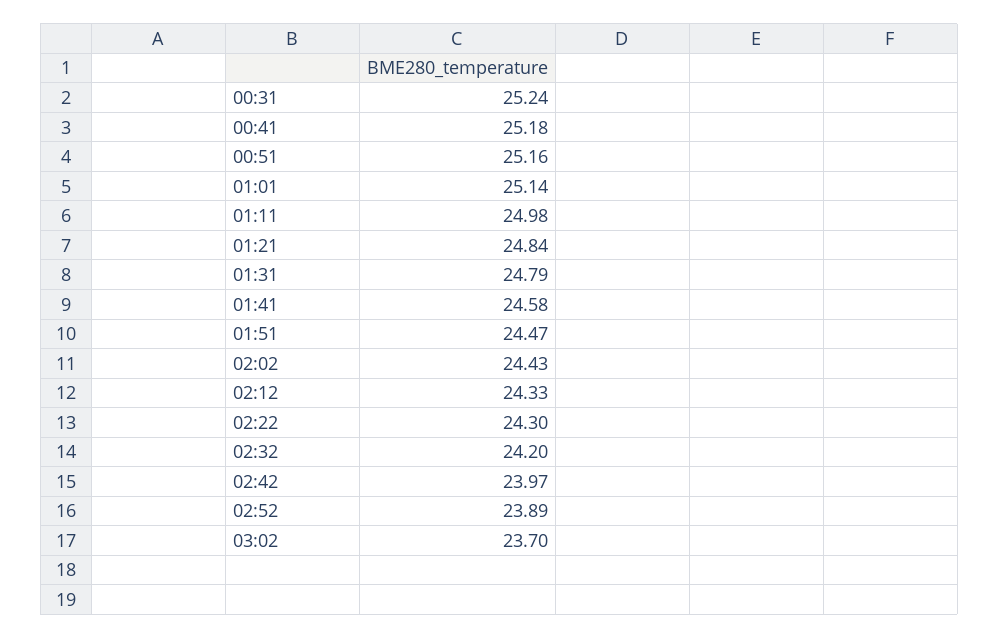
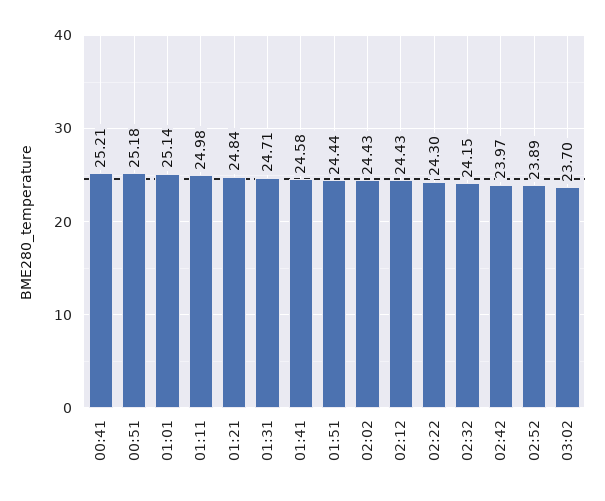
00:31: 25.24 -> none
00:41: 25.18 -> 25.21
00:51: 25.16 -> 25.18
01:31: 24.79 -> 24.71
01:51: 24.47 -> 24.44
02:12: 24.33 -> 24.43
02:32: 24.2 -> 24.15

